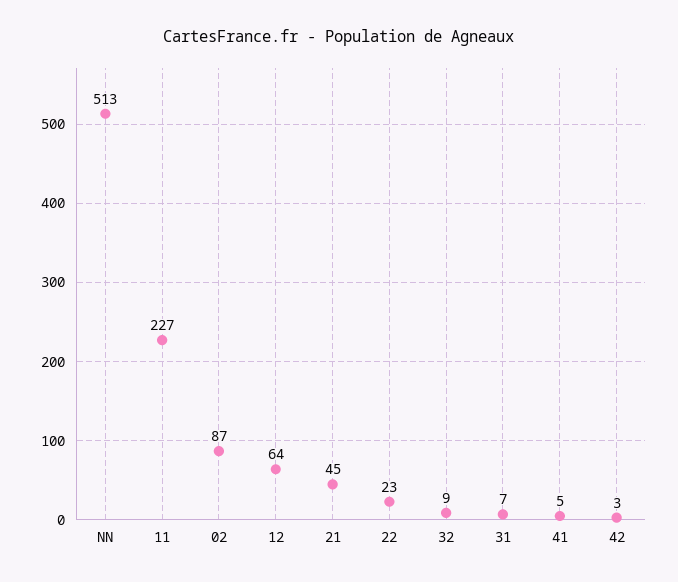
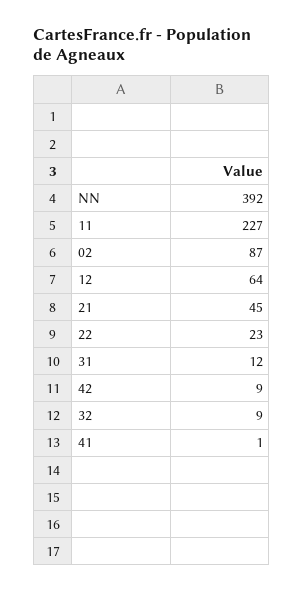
NN: 513 -> 392
31: 7 -> 12
41: 5 -> 1
42: 3 -> 9

